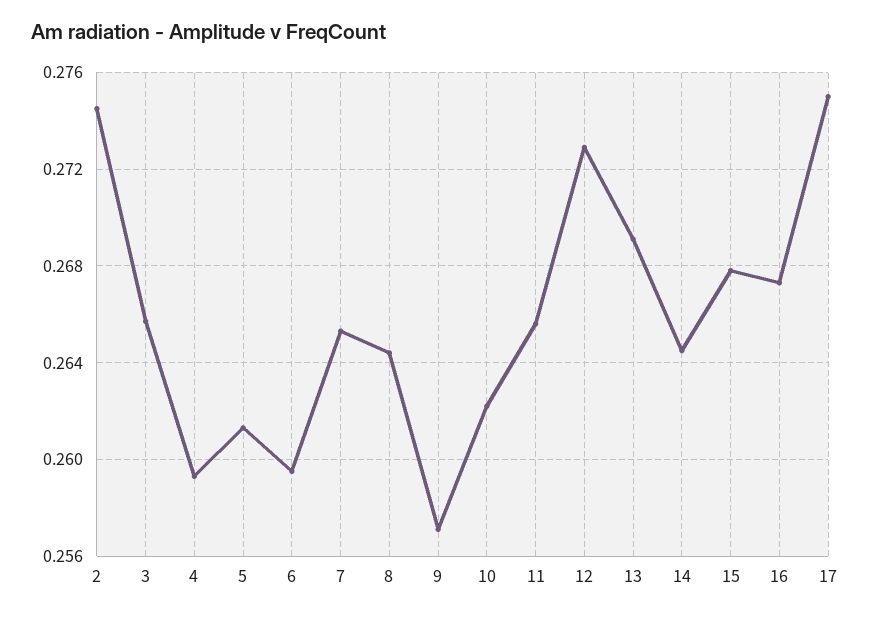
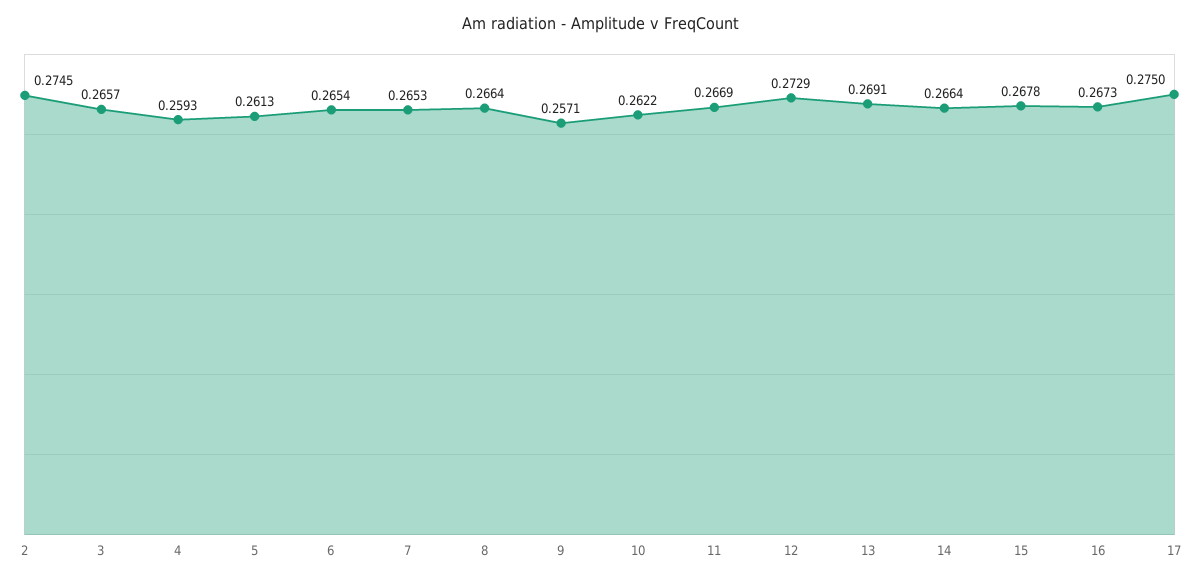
6: 0.2595 -> 0.2654
8: 0.2645 -> 0.2664
11: 0.2655 -> 0.2669
14: 0.2645 -> 0.2664

